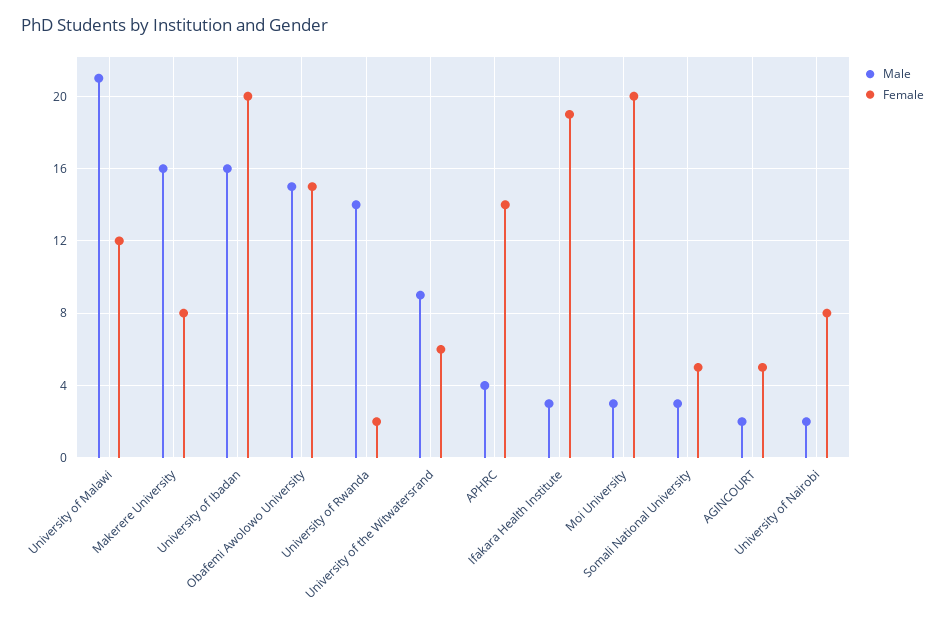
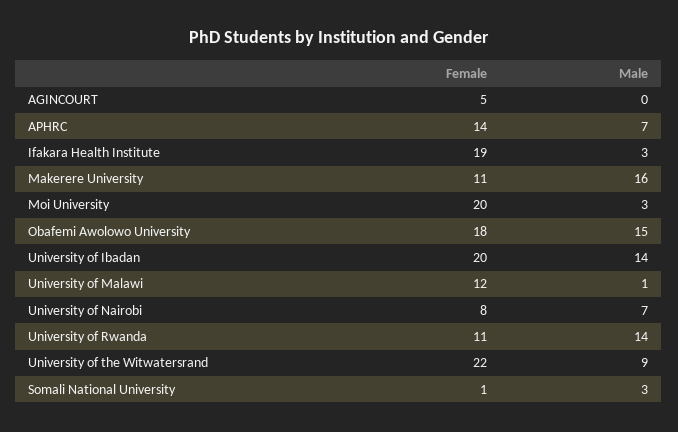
Male, University of Malawi: 21 -> 1
Female, Makerere University: 8 -> 11
Male, University of Ibadan: 16 -> 14
Female, Obafemi Awolowo University: 15 -> 18
Female, University of Rwanda: 2 -> 11
Female, University of the Witwatersrand: 6 -> 22
Male, APHRC: 4 -> 7
Female, Somali National University: 5 -> 1
Male, AGINCOURT: 2 -> 0
Male, University of Nairobi: 2 -> 7

